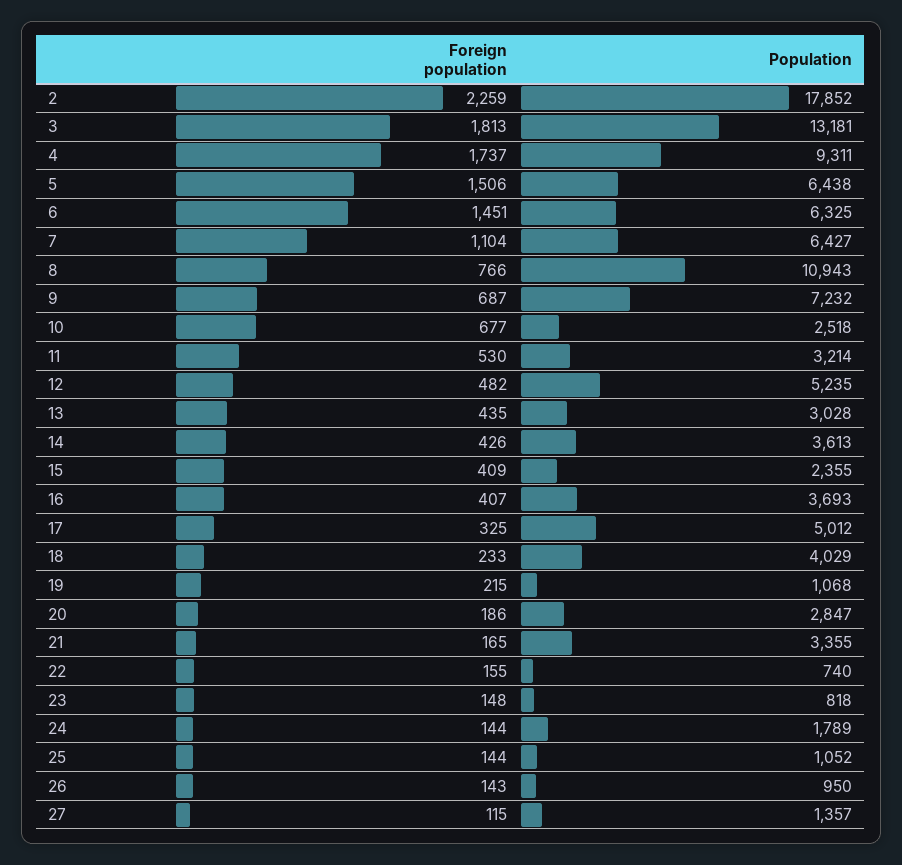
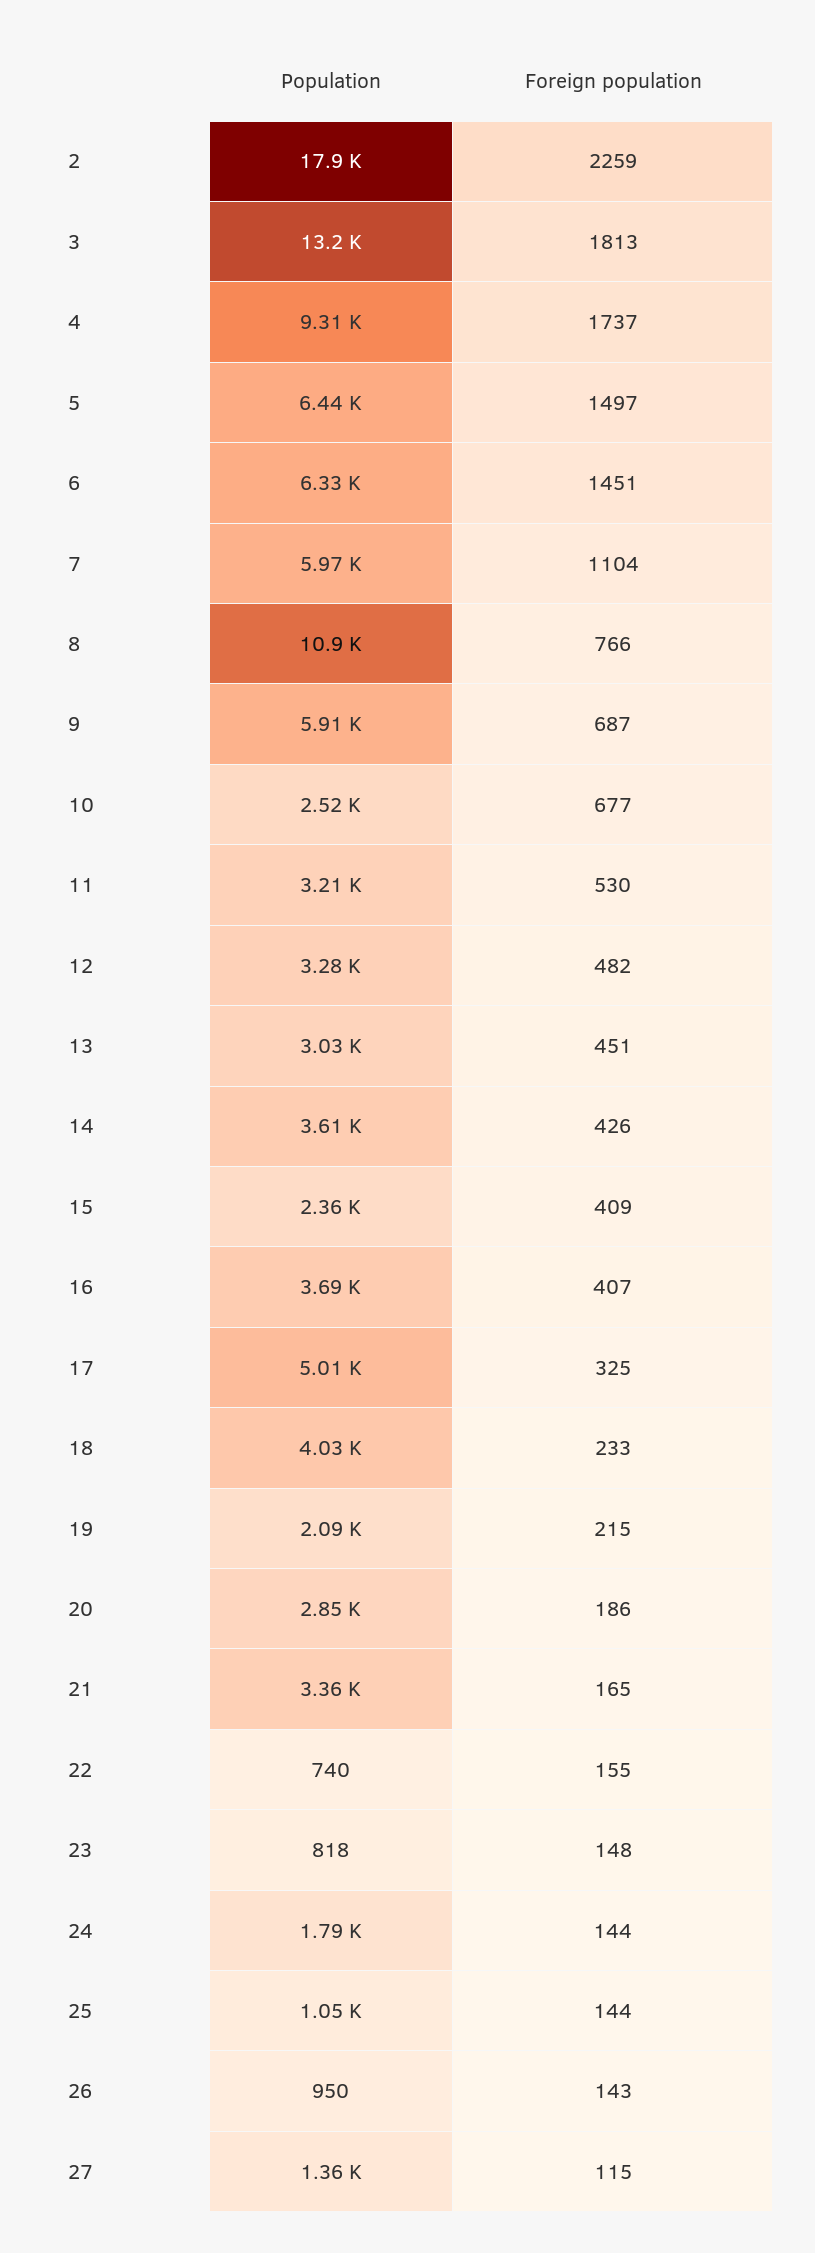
Foreign population, 5: 1506 -> 1497
Population, 7: 6427 -> 5970
Population, 9: 7232 -> 5910
Population, 12: 5235 -> 3280
Foreign population, 13: 435 -> 451
Population, 19: 1068 -> 2090

